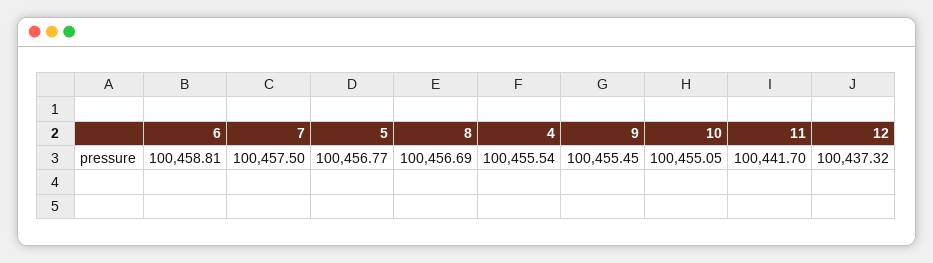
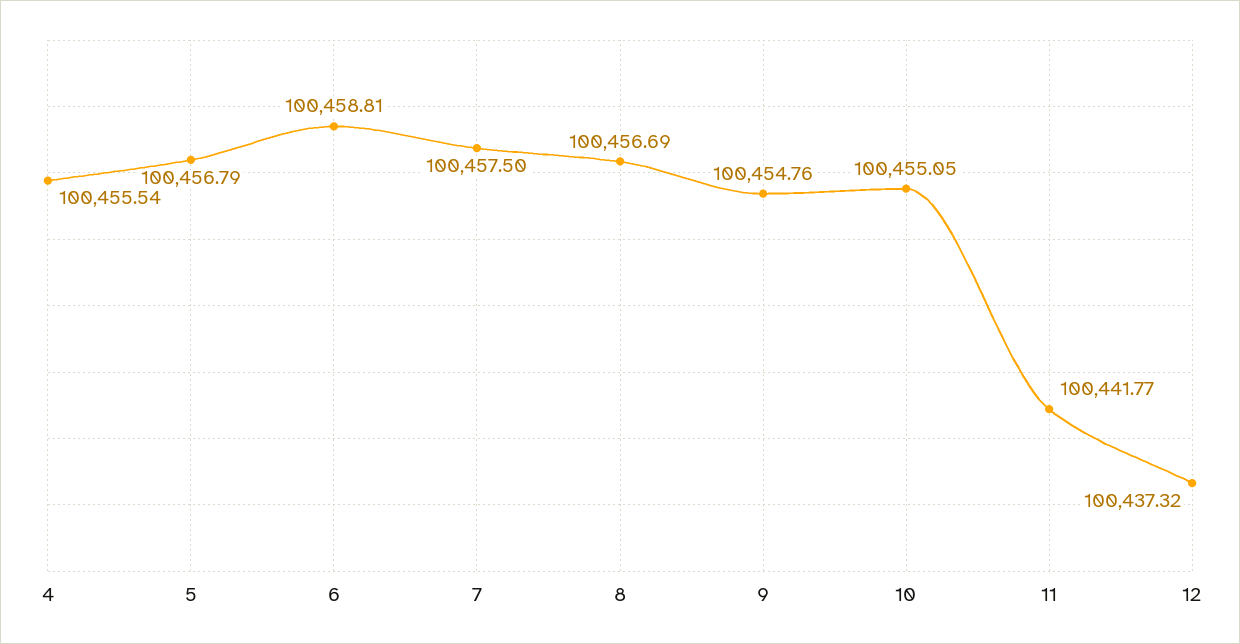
5: 100456.77 -> 100456.79
9: 100455.45 -> 100454.76
11: 100441.7 -> 100441.77

